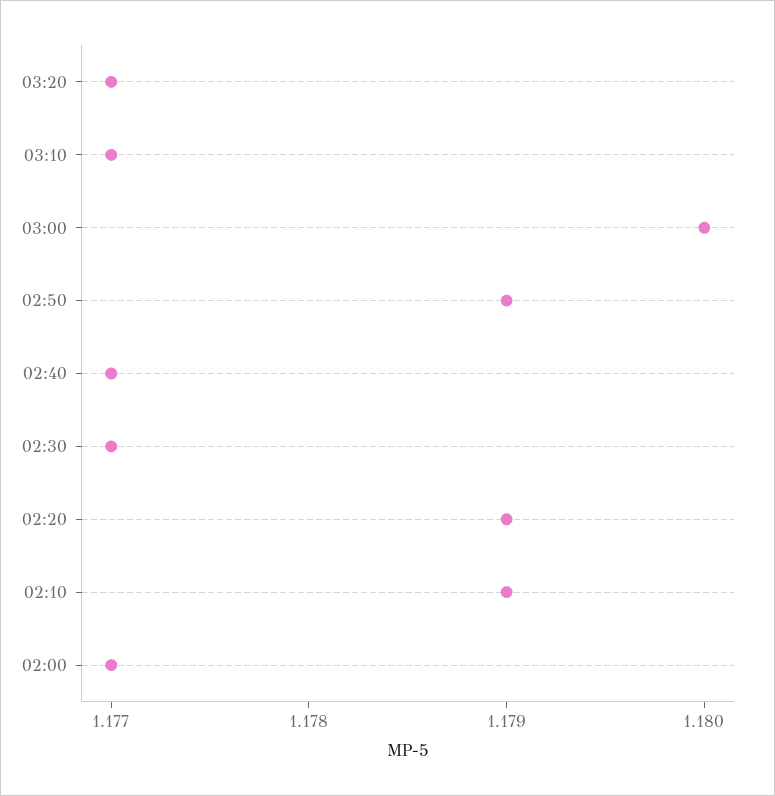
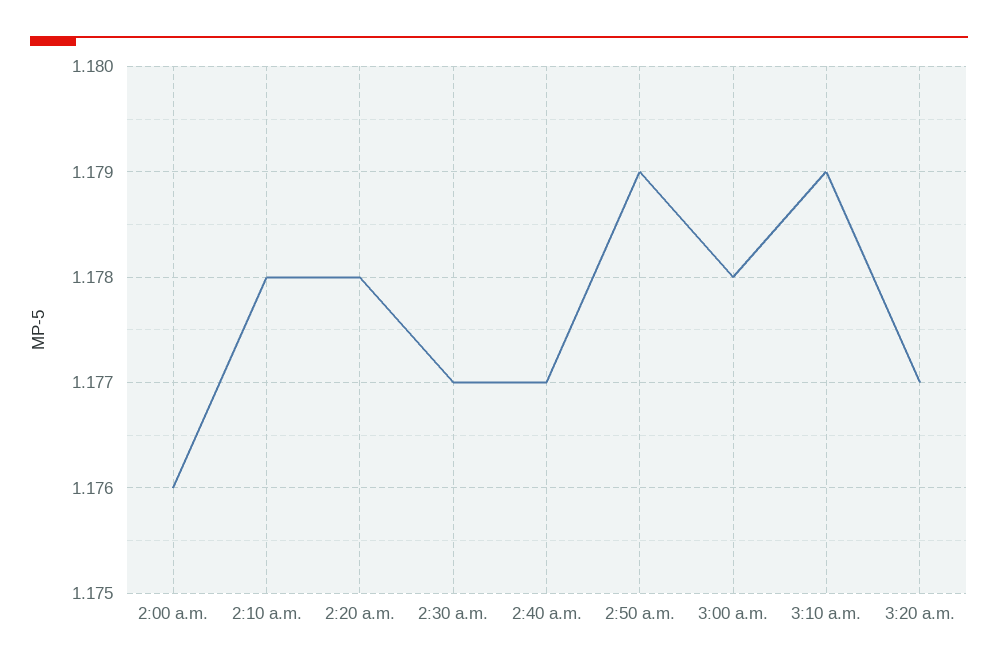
03:10: 1.177 -> 1.179
03:00: 1.18 -> 1.178
02:20: 1.179 -> 1.178
02:10: 1.179 -> 1.178
02:00: 1.177 -> 1.176

